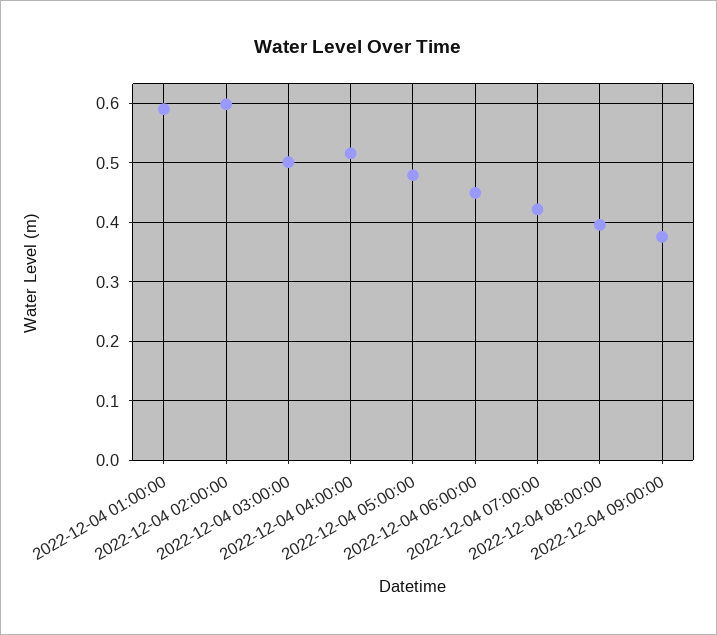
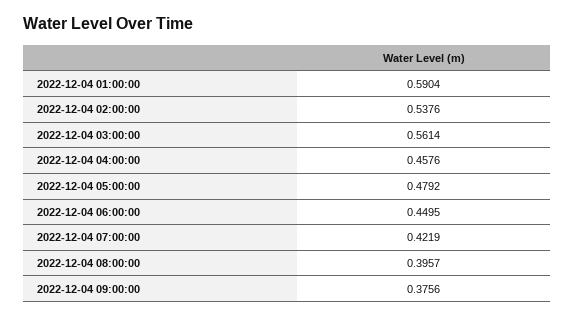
2022-12-04 02:00:00: 0.6 -> 0.5376
2022-12-04 03:00:00: 0.5 -> 0.5614
2022-12-04 04:00:00: 0.52 -> 0.4576

